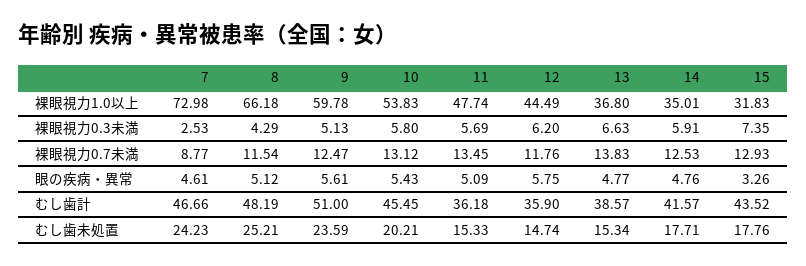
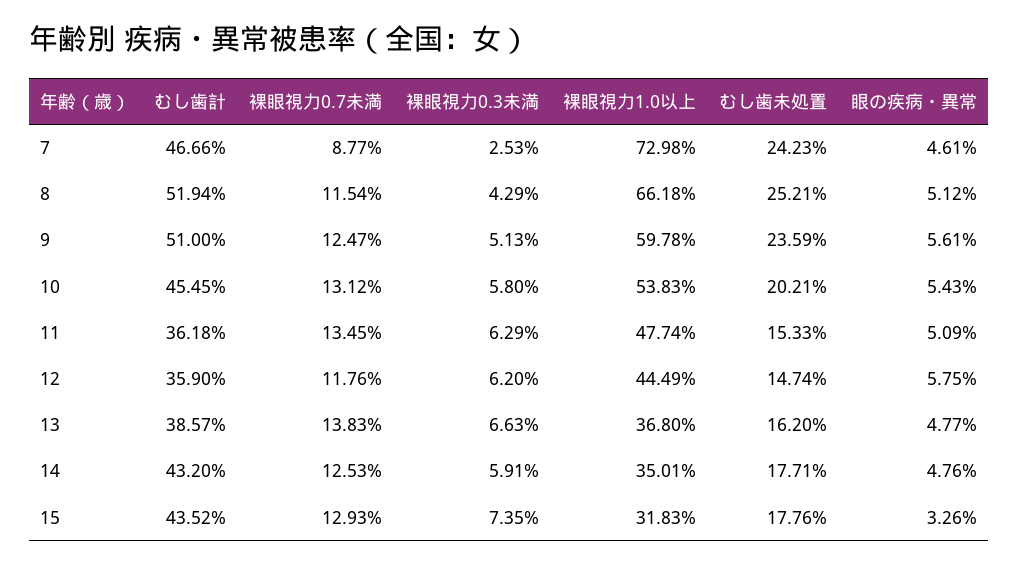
11, 裸眼視力0.3未満: 5.69 -> 6.29
8, むし歯計: 48.19 -> 51.94
14, むし歯計: 41.57 -> 43.2
13, むし歯未処置: 15.34 -> 16.2

